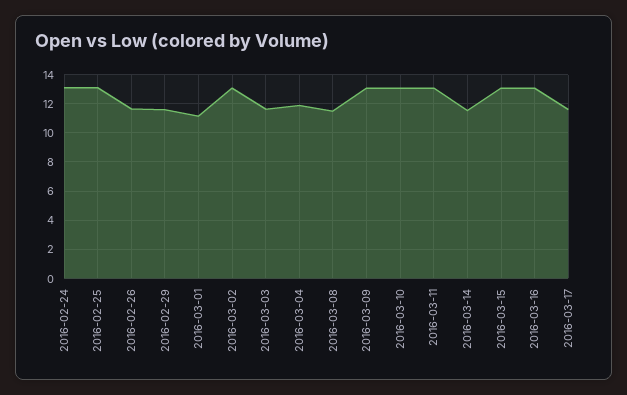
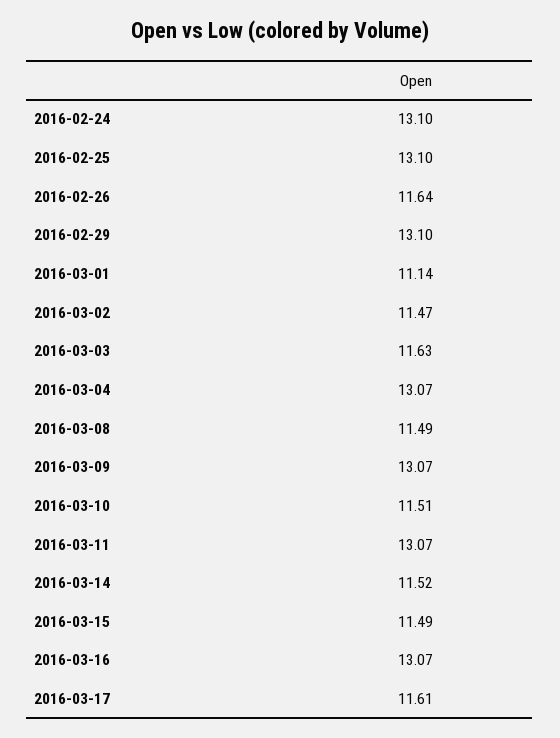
2016-02-29: 11.5 -> 13.1
2016-03-02: 13 -> 11.47
2016-03-04: 12 -> 13.07
2016-03-10: 13 -> 11.51
2016-03-15: 13 -> 11.49

